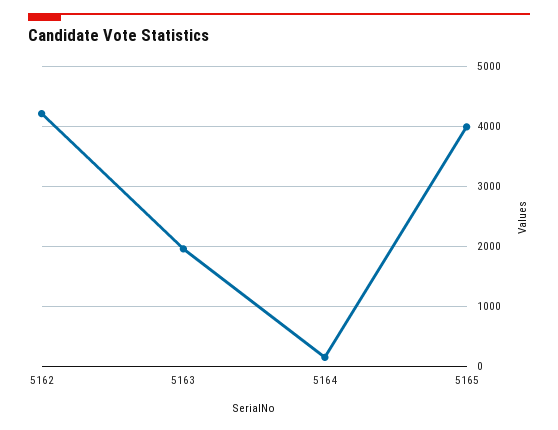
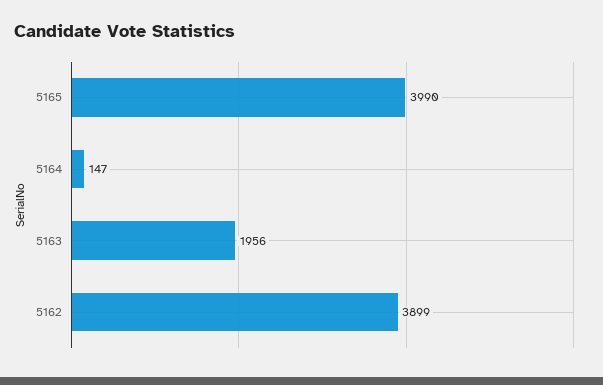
5162: 4200 -> 3899

